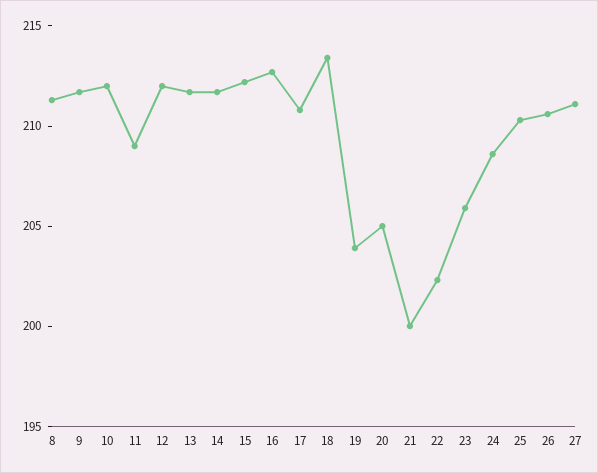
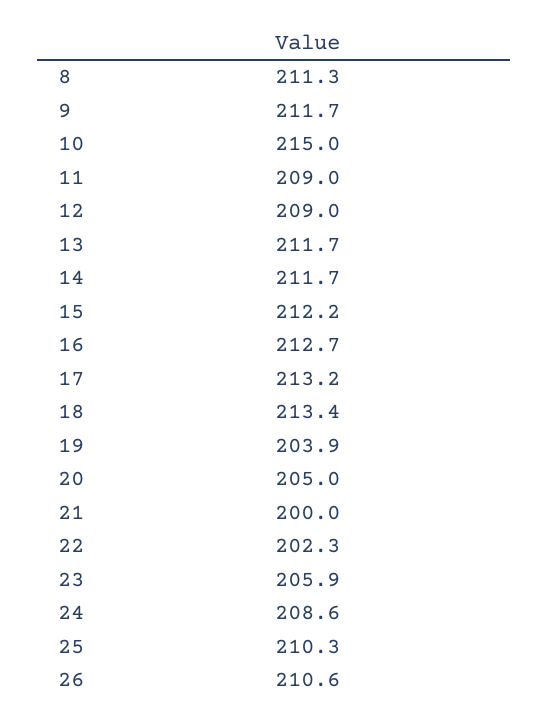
10: 212 -> 215
12: 212 -> 209
17: 211 -> 213.2
27: 211 -> none

